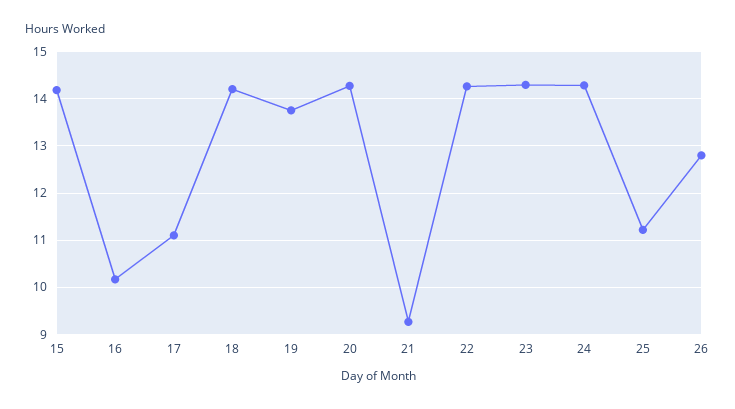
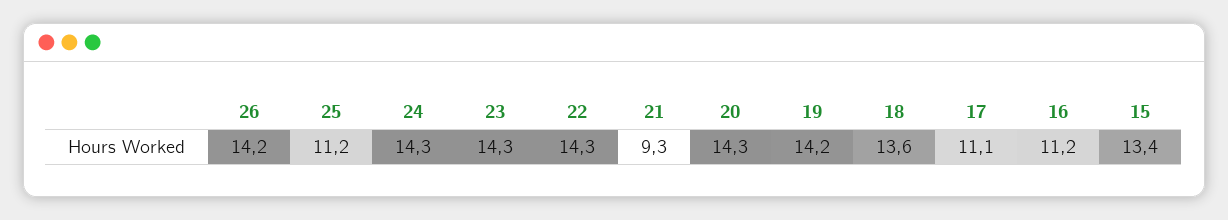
15: 14.2 -> 13.4
16: 10.2 -> 11.2
18: 14.2 -> 13.6
19: 13.8 -> 14.2
26: 12.8 -> 14.2

